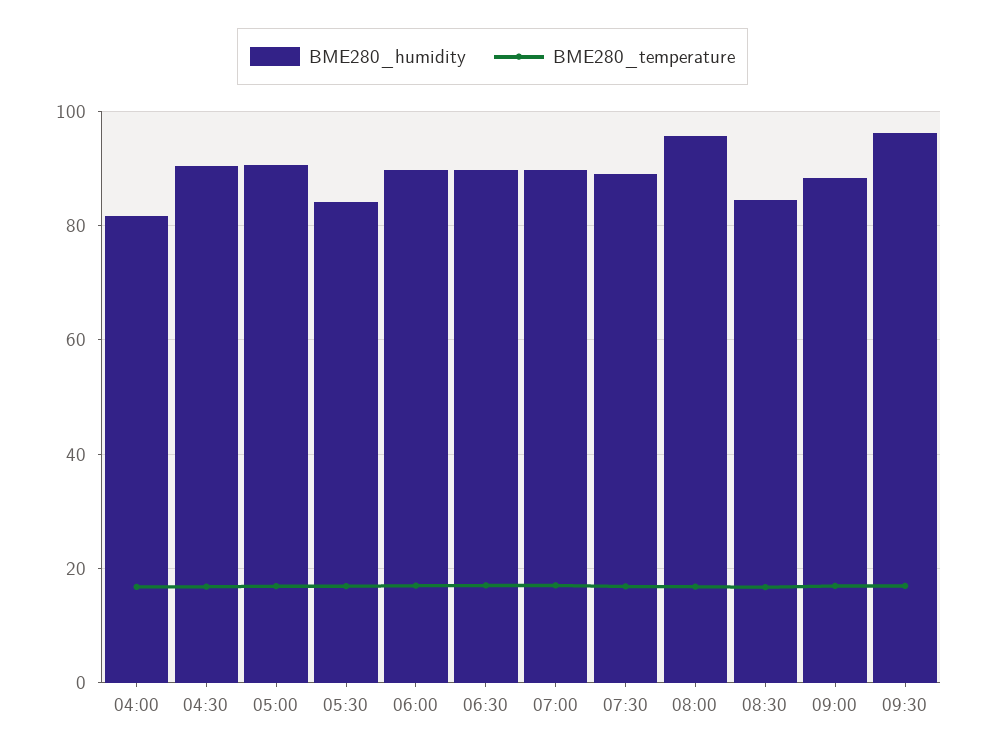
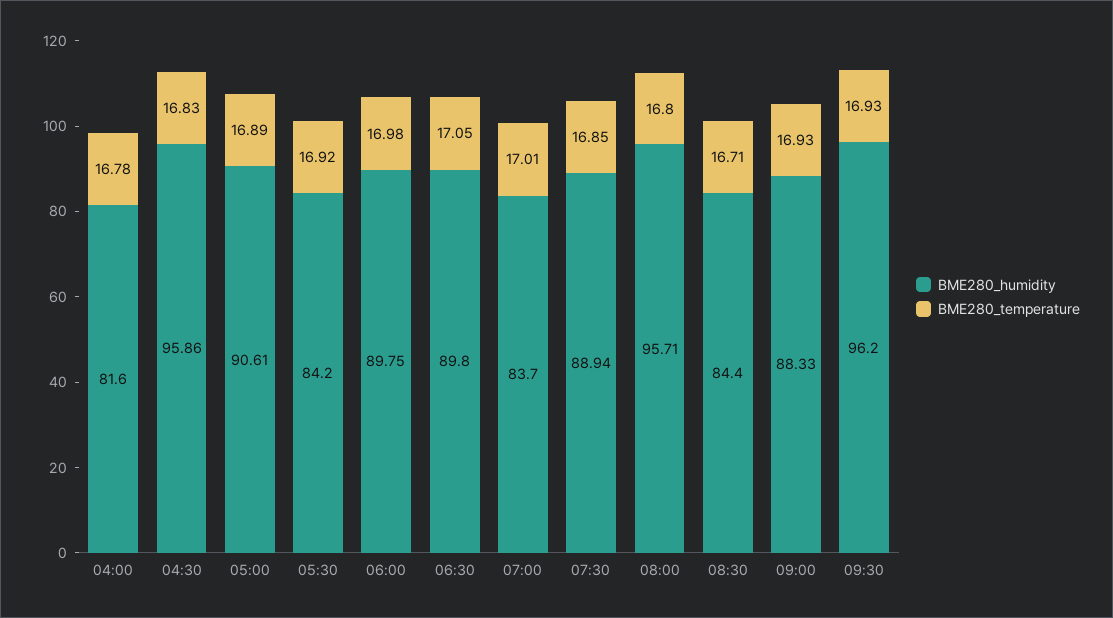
BME280_humidity, 04:30: 90 -> 95.86
BME280_humidity, 07:00: 90 -> 83.7

